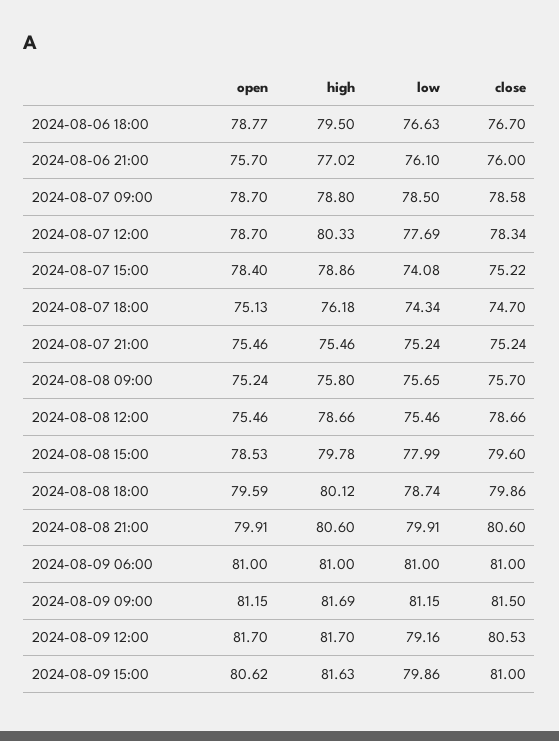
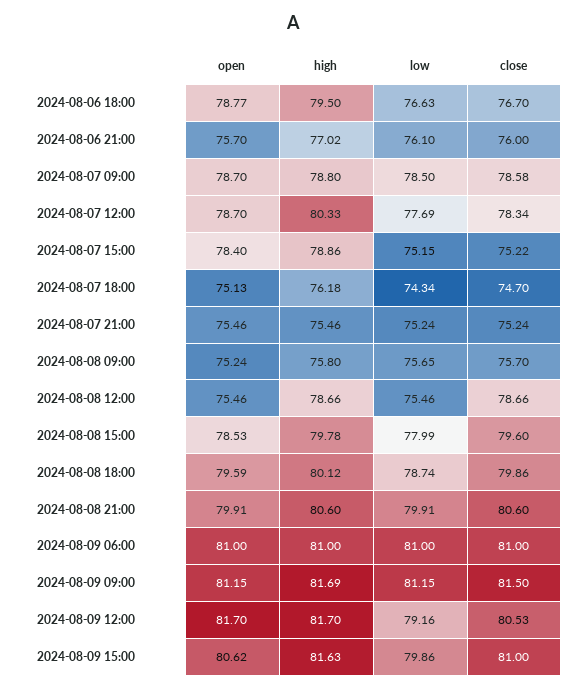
low, 2024-08-07 15:00: 74.08 -> 75.15

